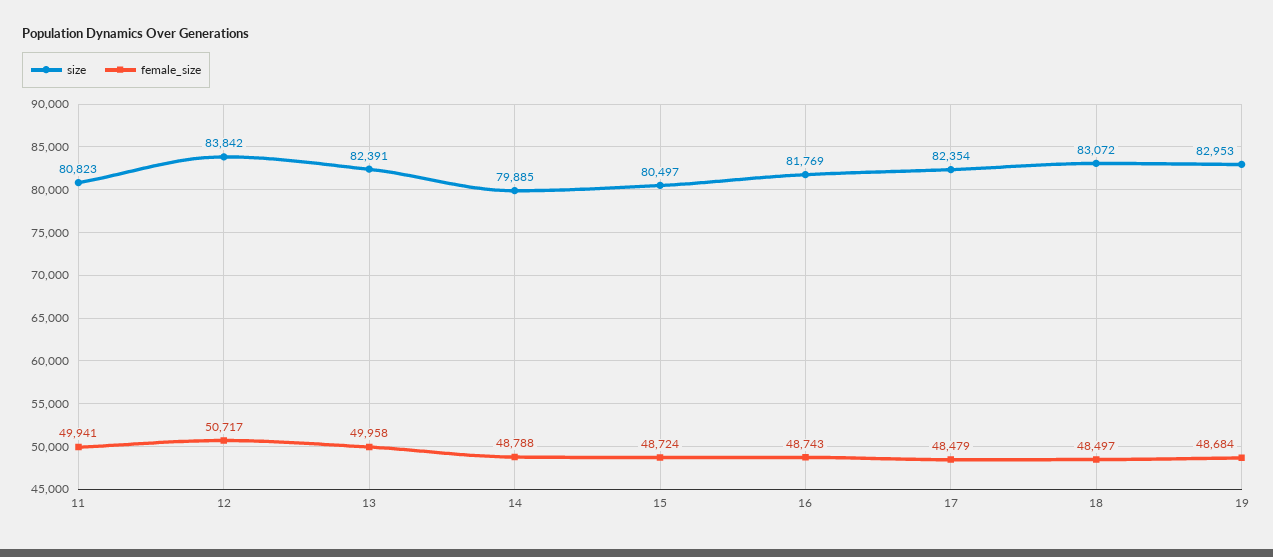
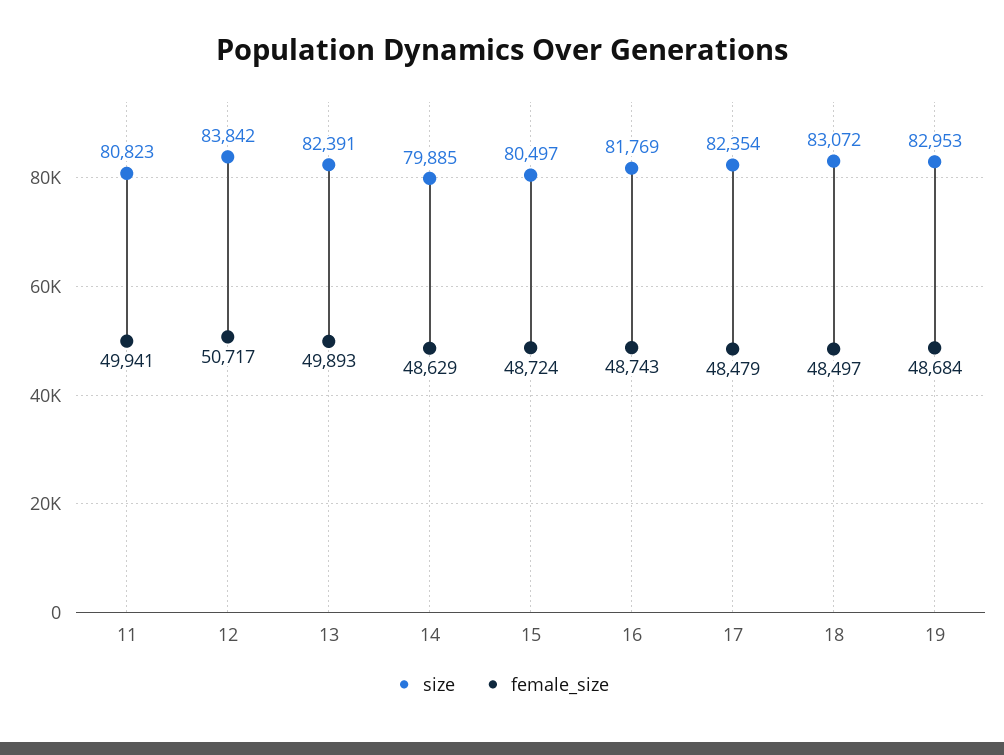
female_size, 13: 49958 -> 49893
female_size, 14: 48788 -> 48629

